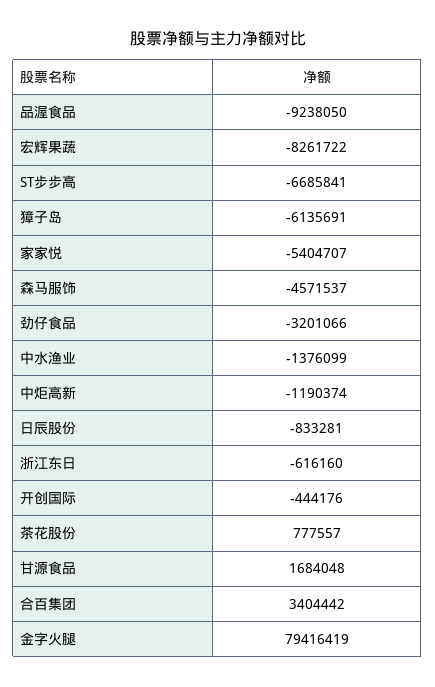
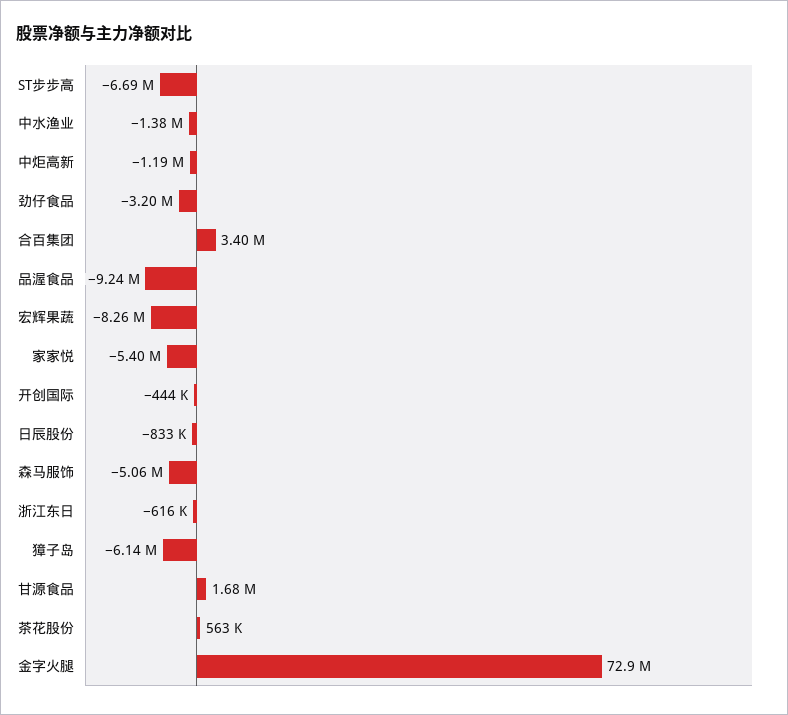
森马服饰: -4571537 -> -5060000
茶花股份: 777557 -> 563000
金字火腿: 79416419 -> 72900000

